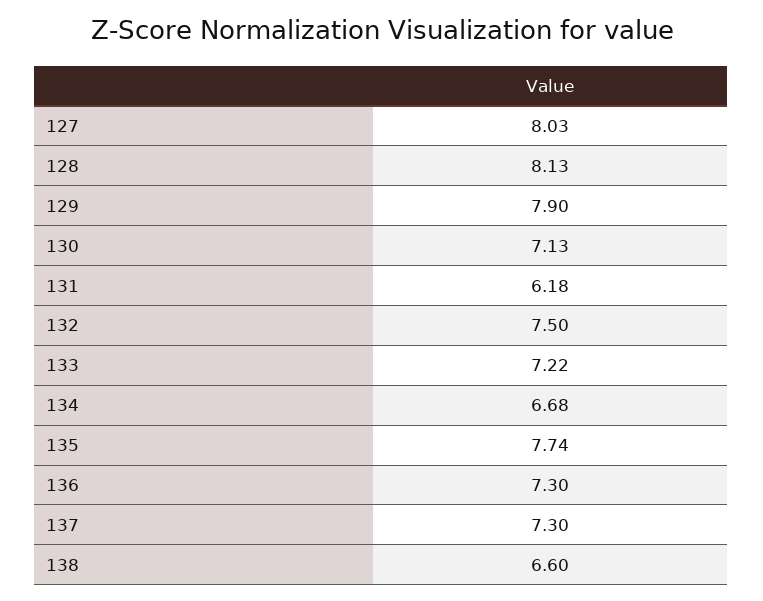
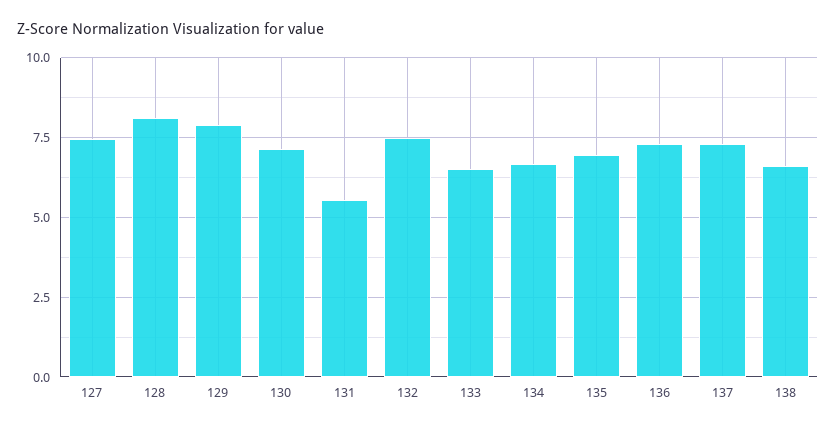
127: 8.03 -> 7.5
131: 6.18 -> 5.5
133: 7.22 -> 6.5
135: 7.74 -> 7

